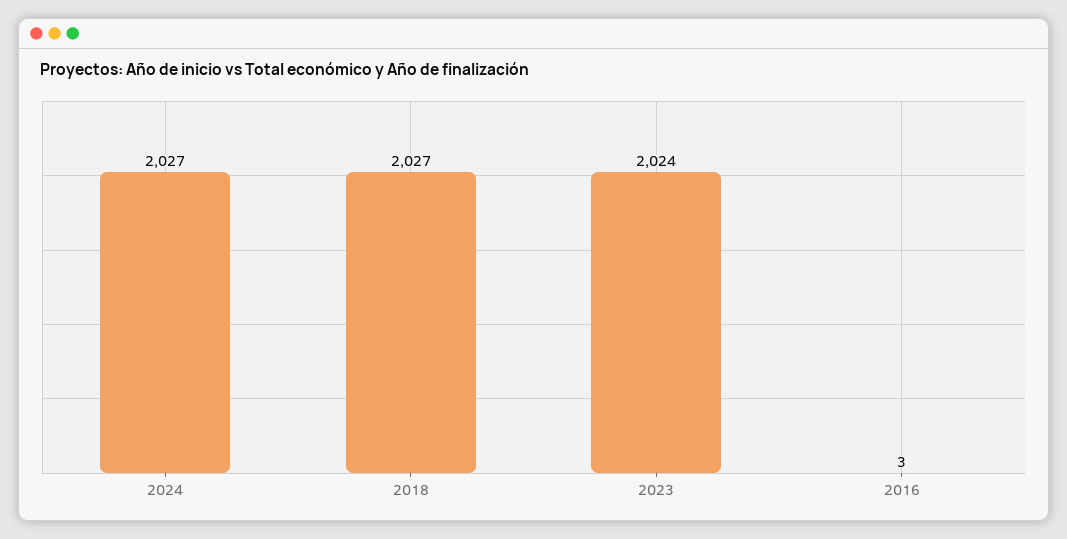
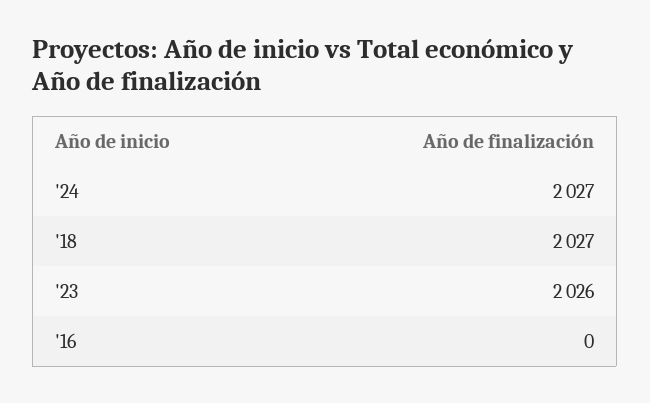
2023: 2024 -> 2026
2016: 3 -> 0

